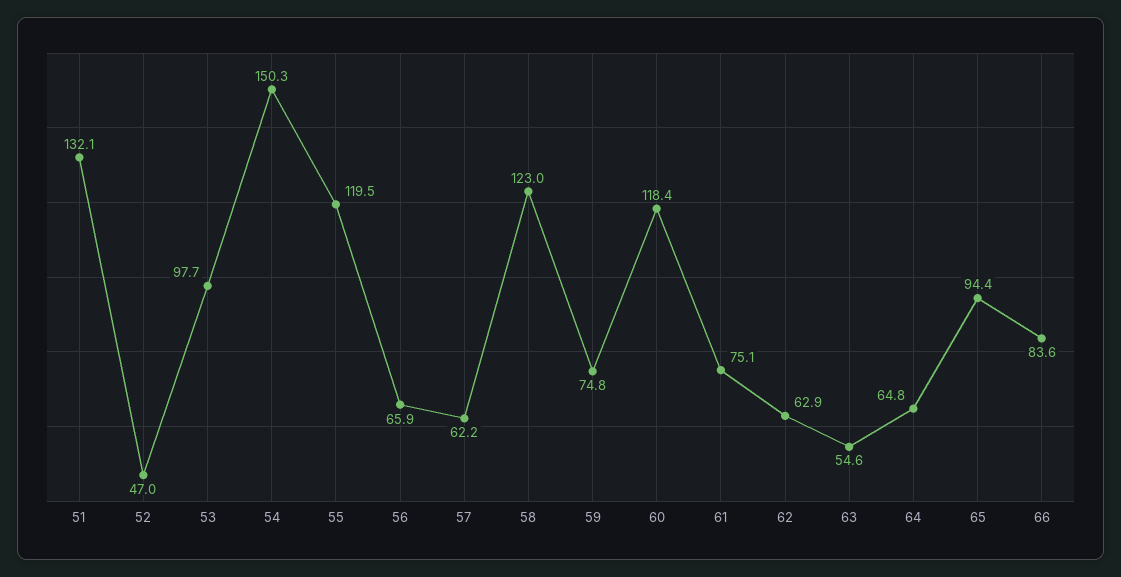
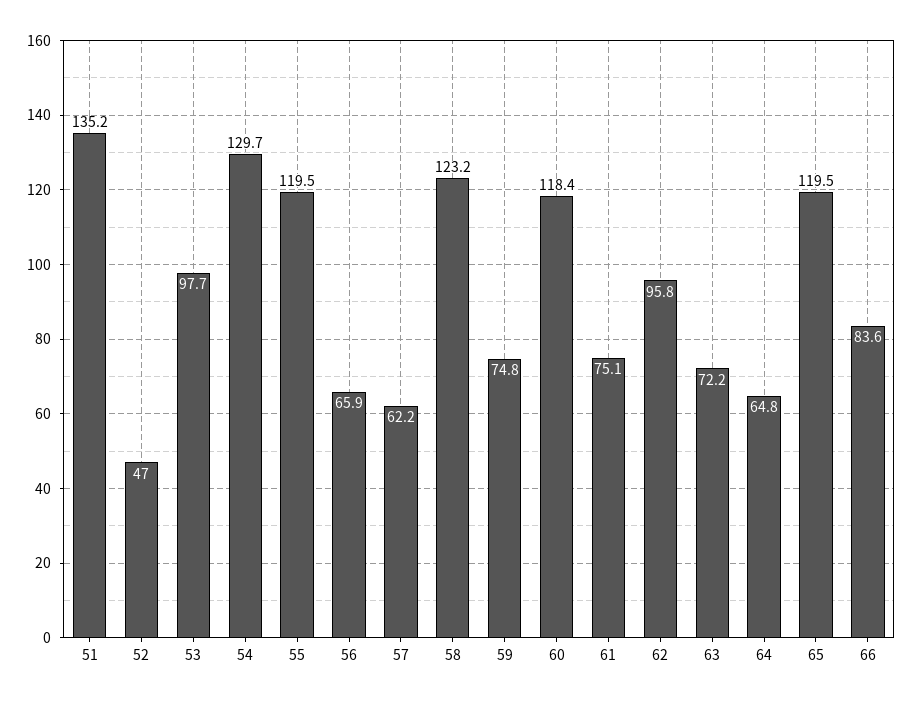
51: 132.1 -> 135.2
54: 150.3 -> 129.7
58: 123 -> 123.2
62: 62.9 -> 95.8
63: 54.6 -> 72.2
65: 94.4 -> 119.5

